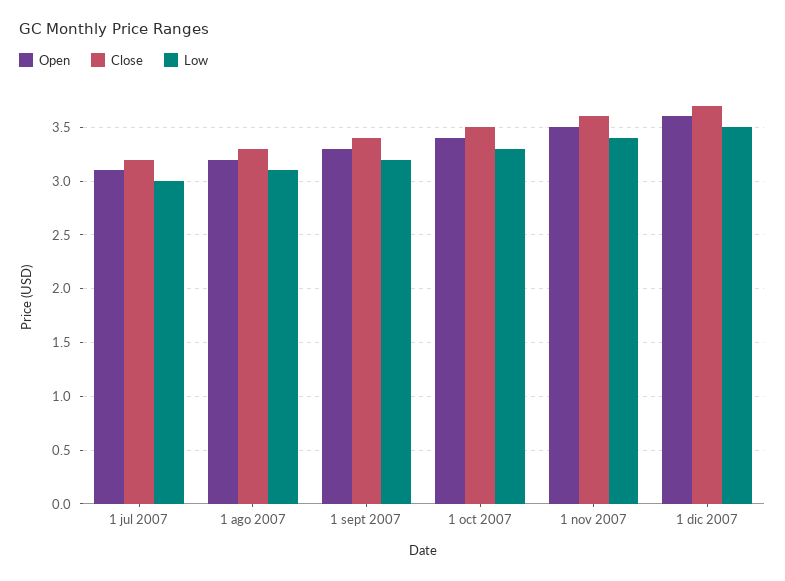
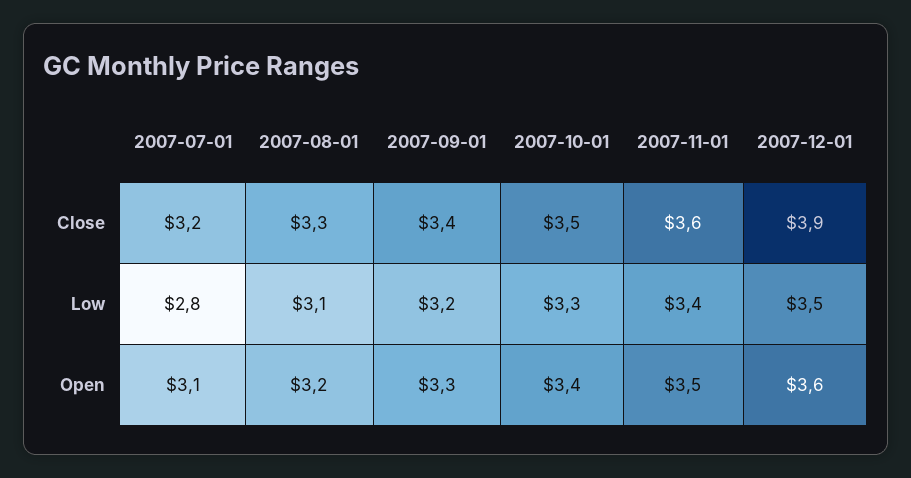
Low, 1 jul 2007: 3 -> 2.8
Close, 1 dic 2007: 3.7 -> 3.9

